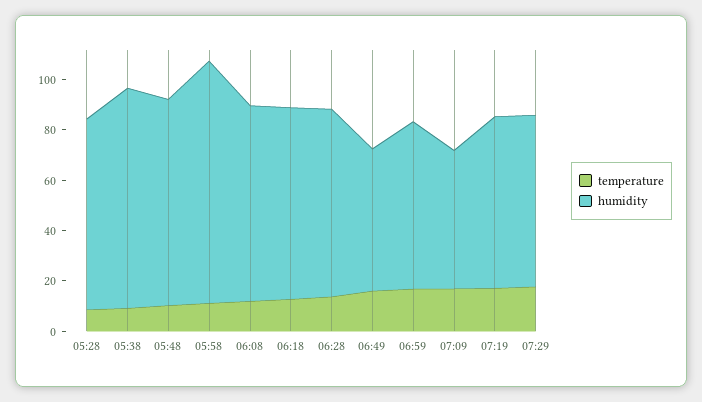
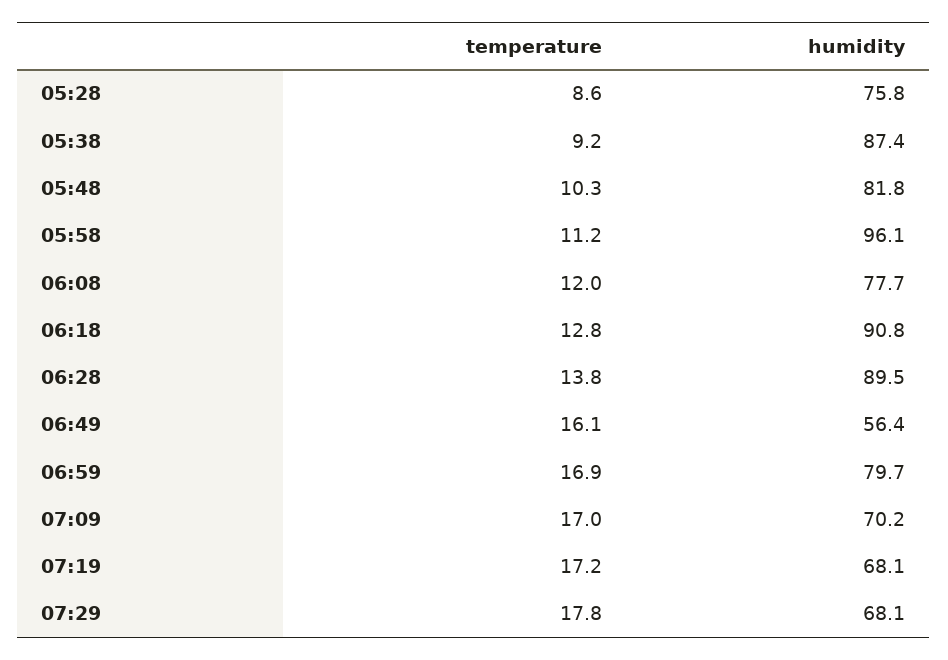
humidity, 06:18: 75 -> 90.8
humidity, 06:28: 75 -> 89.5
humidity, 06:59: 65 -> 79.7
humidity, 07:09: 55 -> 70.2

